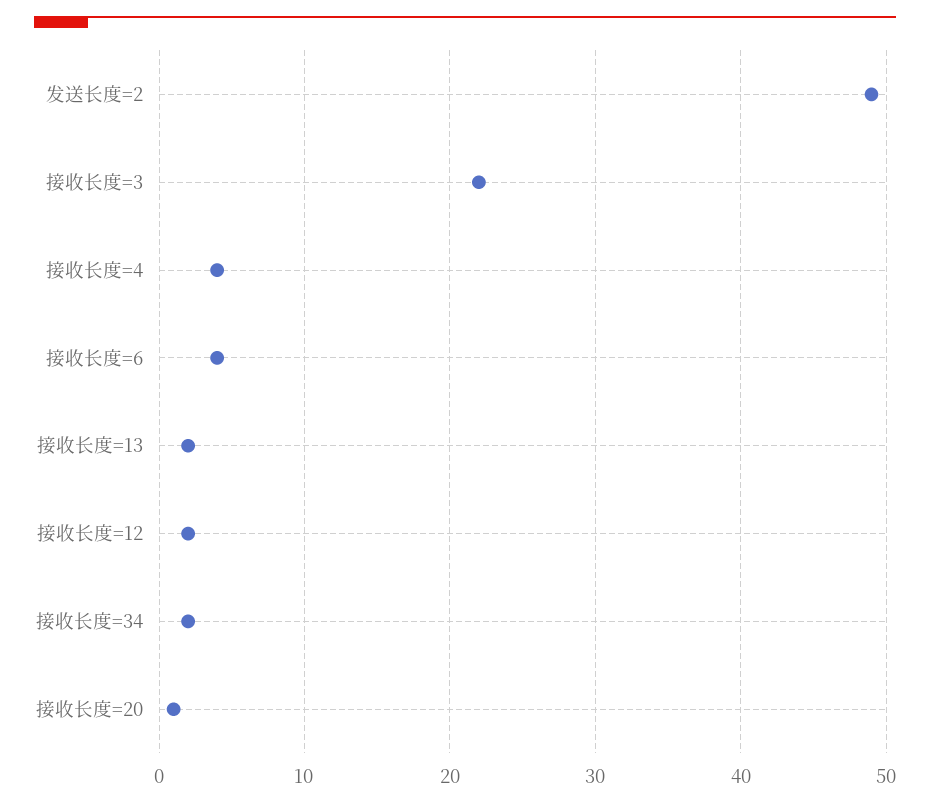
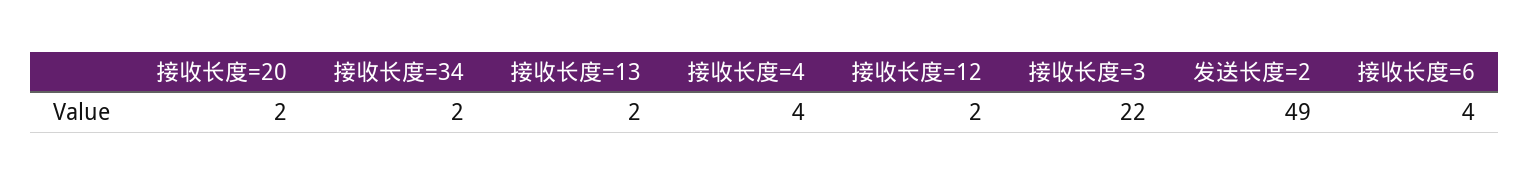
接收长度=20: 1 -> 2

